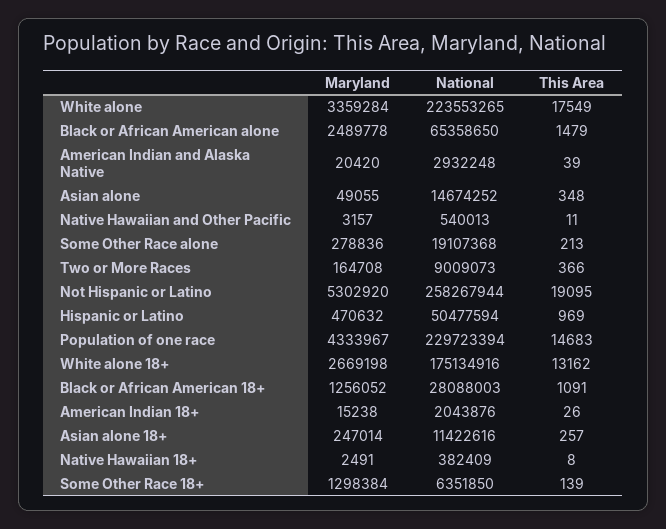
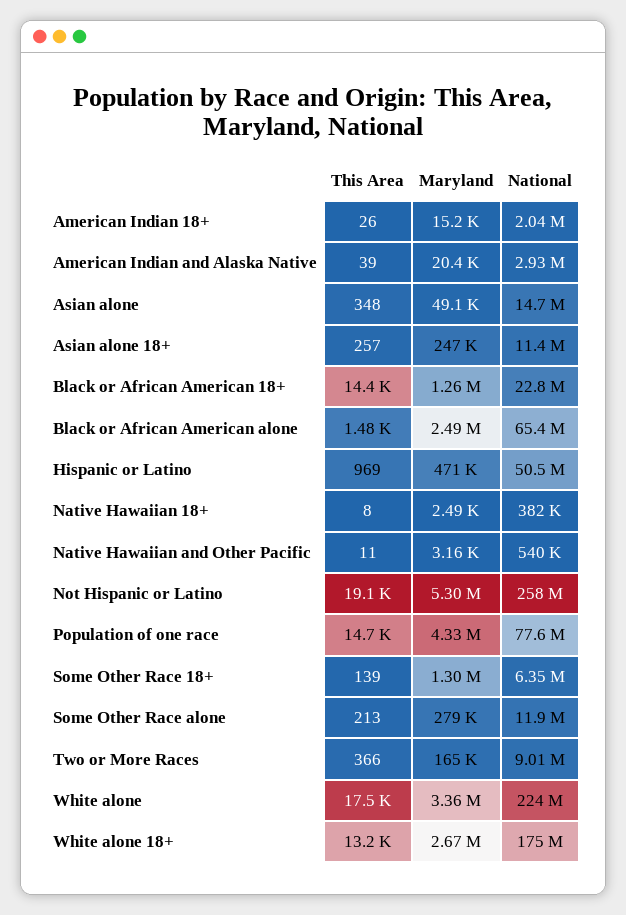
National, Some Other Race alone: 19107368 -> 11900000
National, Population of one race: 229723394 -> 77600000
National, Black or African American 18+: 28088003 -> 22800000
This Area, Black or African American 18+: 1091 -> 14400

